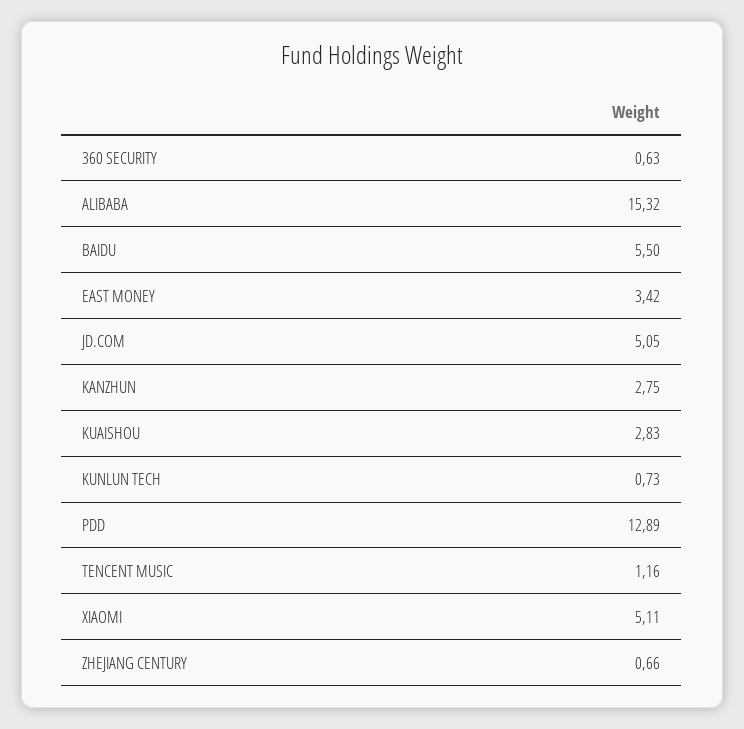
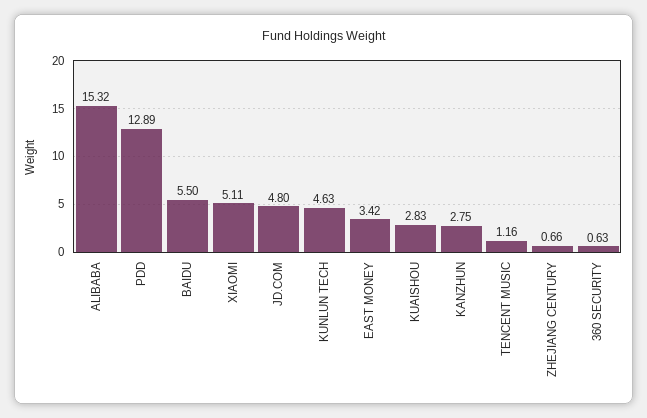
JD.COM: 5.05 -> 4.8
KUNLUN TECH: 0.73 -> 4.63

